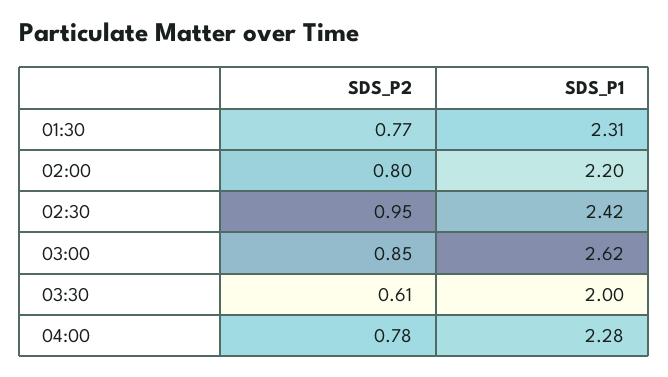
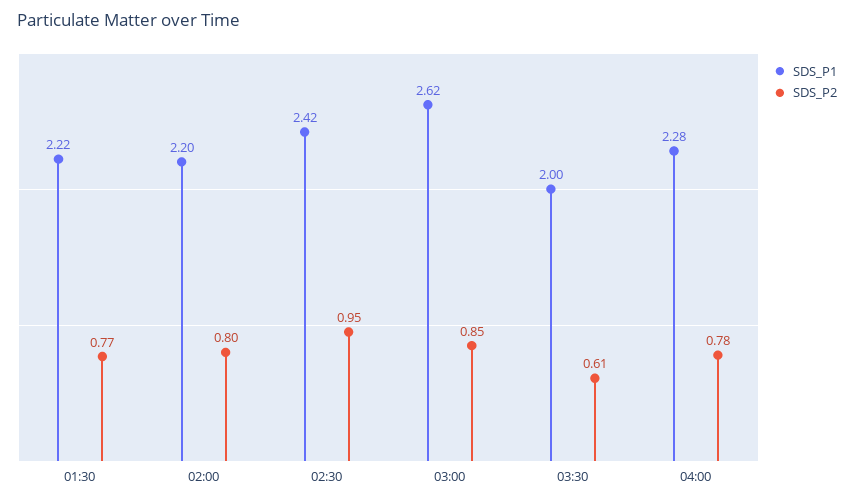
SDS_P1, 01:30: 2.31 -> 2.22

